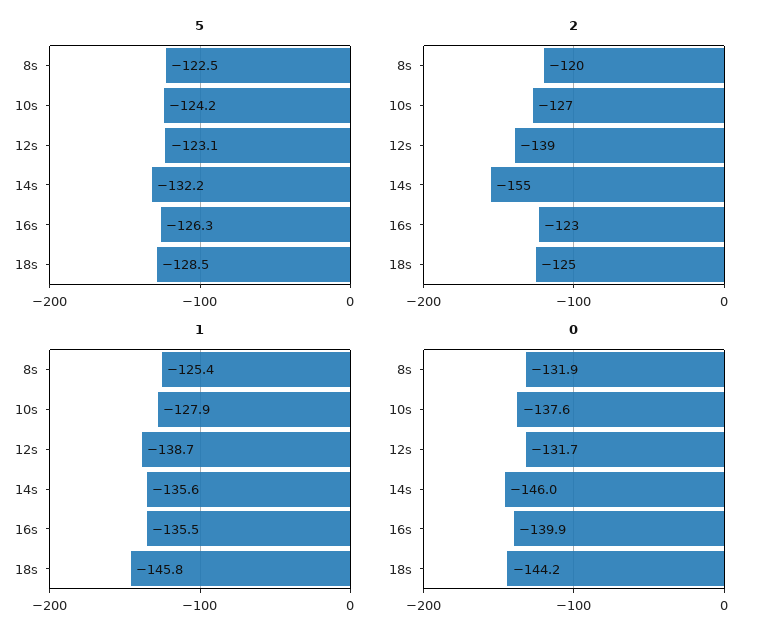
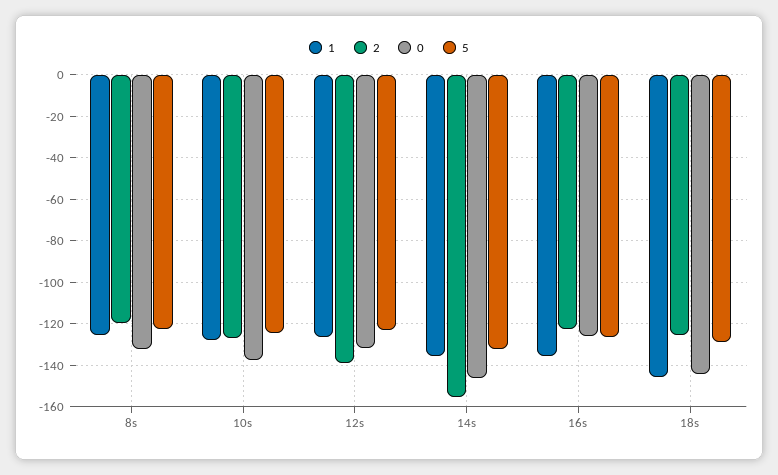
1, 12s: -138.7 -> -125
0, 16s: -139.9 -> -125

